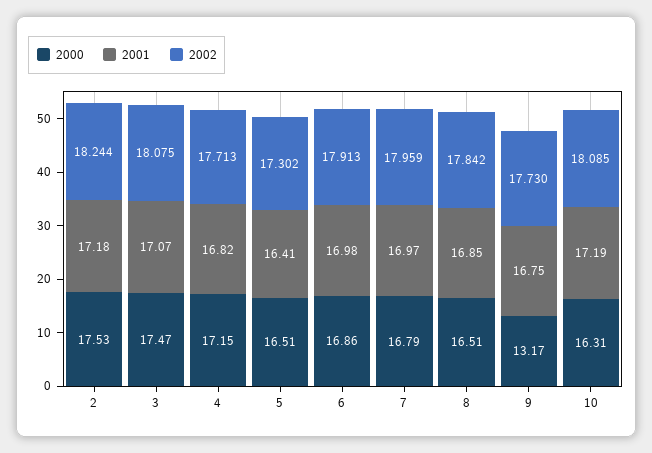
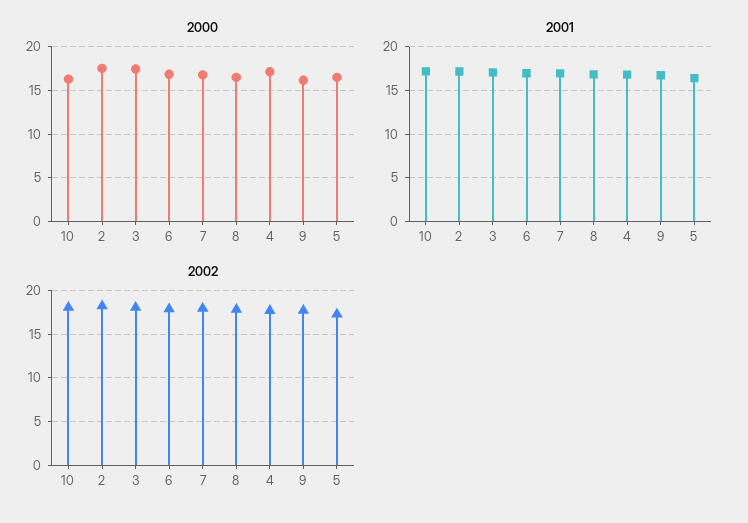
2000, 9: 13.17 -> 16

